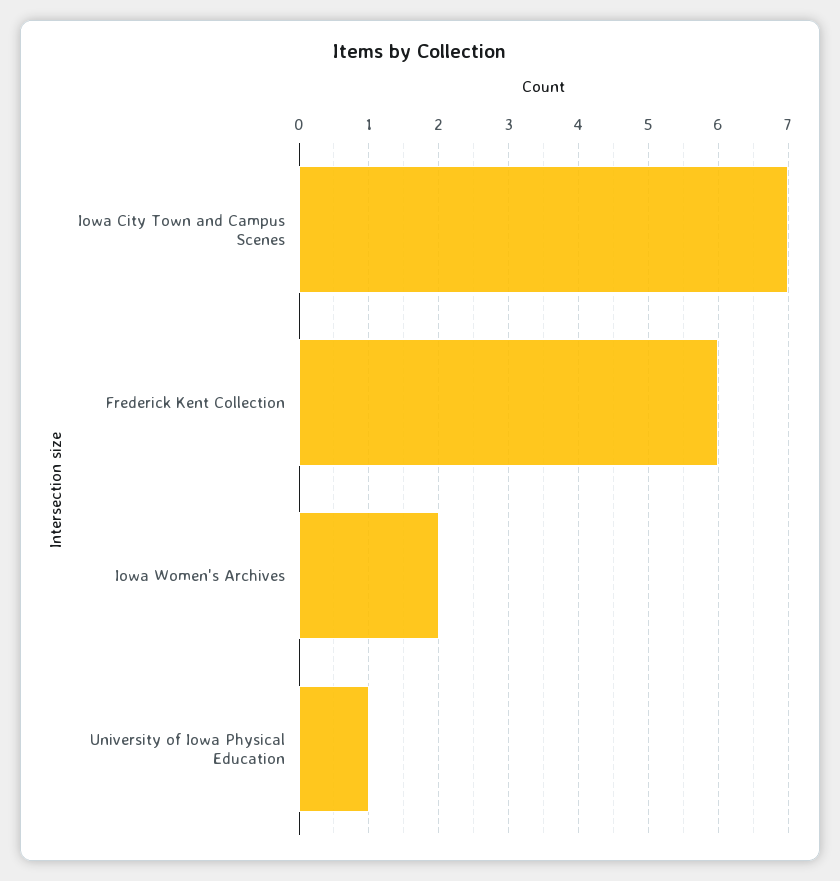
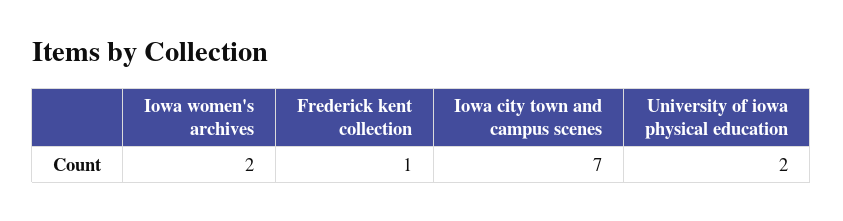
Frederick Kent Collection: 6 -> 1
University of Iowa Physical Education: 1 -> 2

